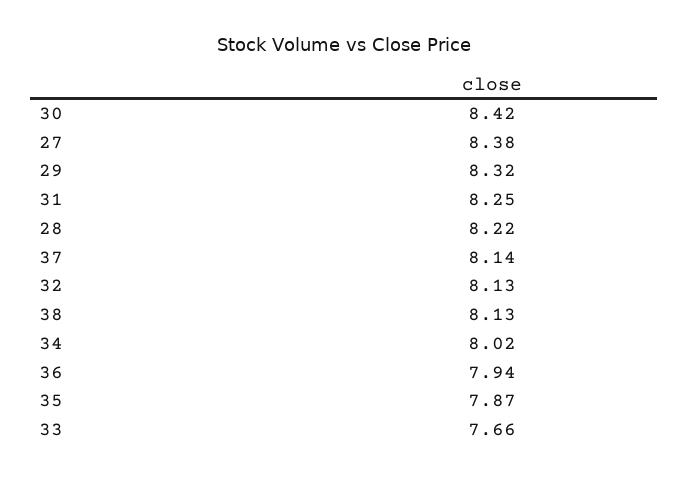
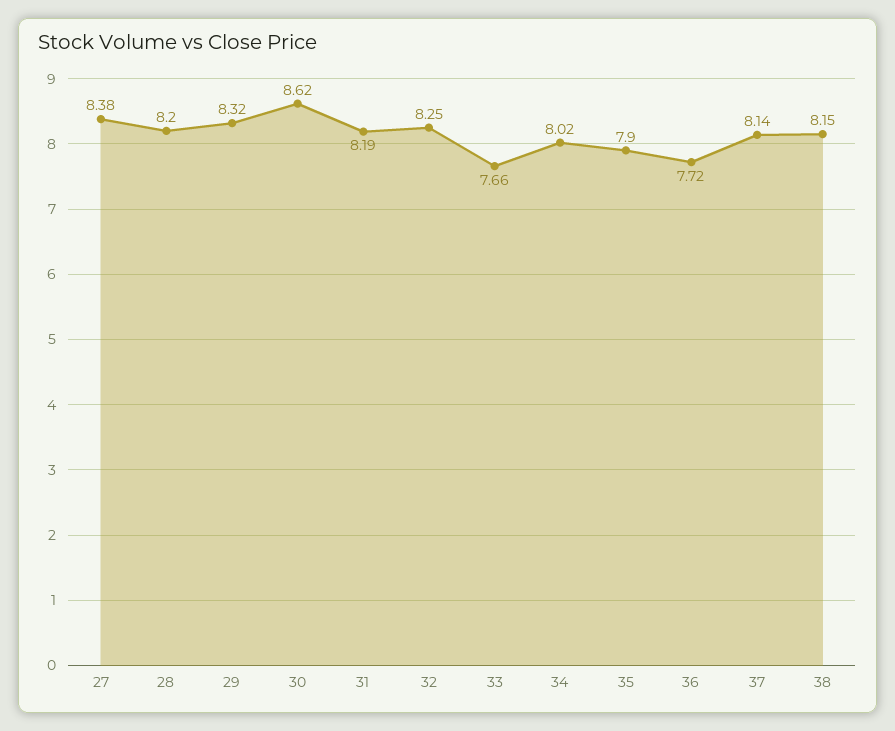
30: 8.42 -> 8.62
31: 8.25 -> 8.19
28: 8.22 -> 8.2
32: 8.13 -> 8.25
38: 8.13 -> 8.15
36: 7.94 -> 7.72
35: 7.87 -> 7.9

